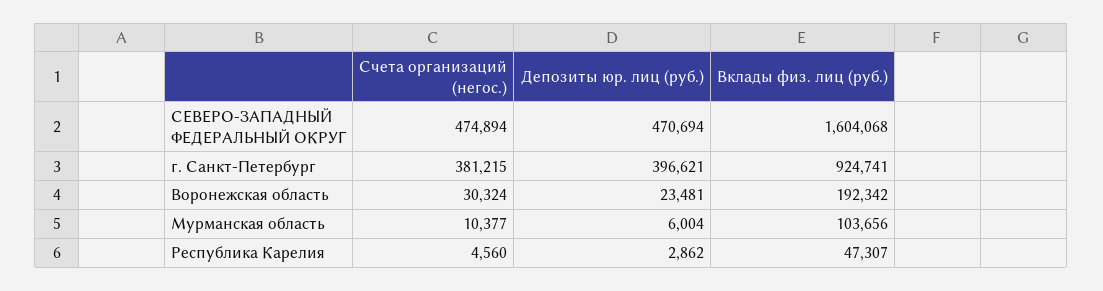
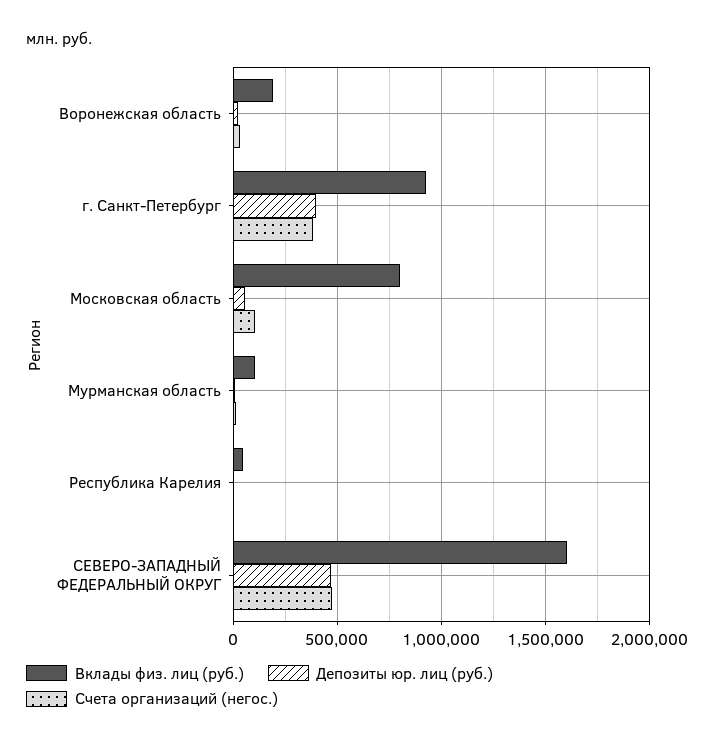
Вклады физ. лиц (руб.), Московская область: none -> 800000
Депозиты юр. лиц (руб.), Московская область: none -> 50000
Счета организаций (негос.), Московская область: none -> 100000

